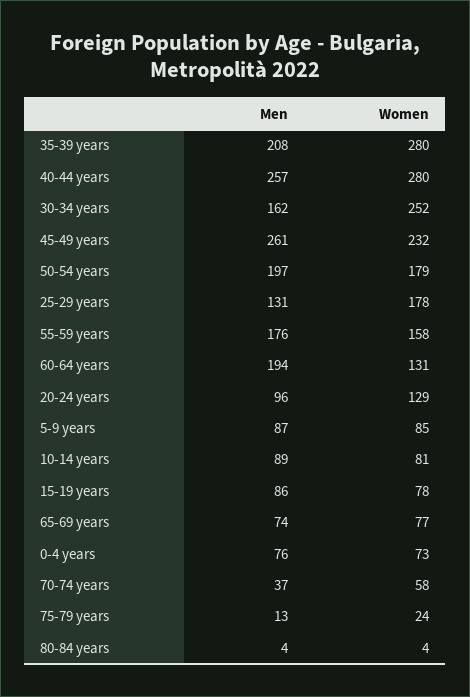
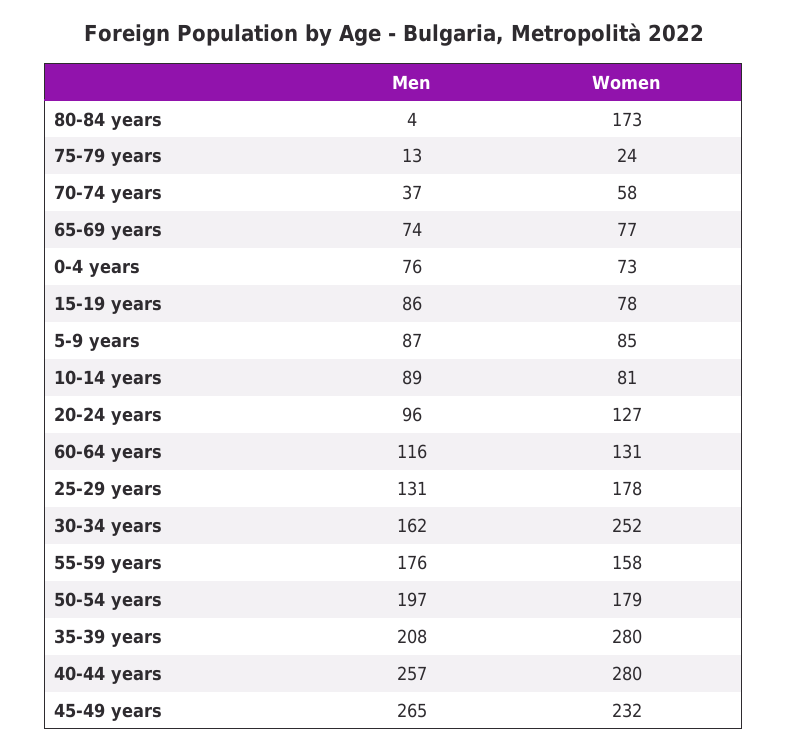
Men, 45-49 years: 261 -> 265
Men, 60-64 years: 194 -> 116
Women, 20-24 years: 129 -> 127
Women, 80-84 years: 4 -> 173

